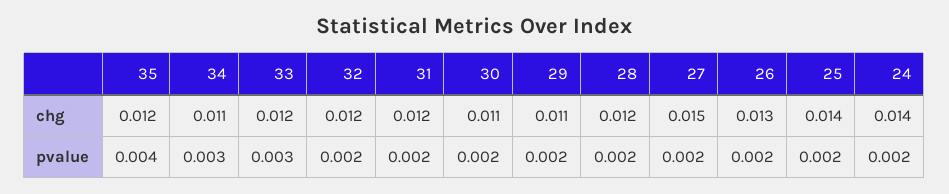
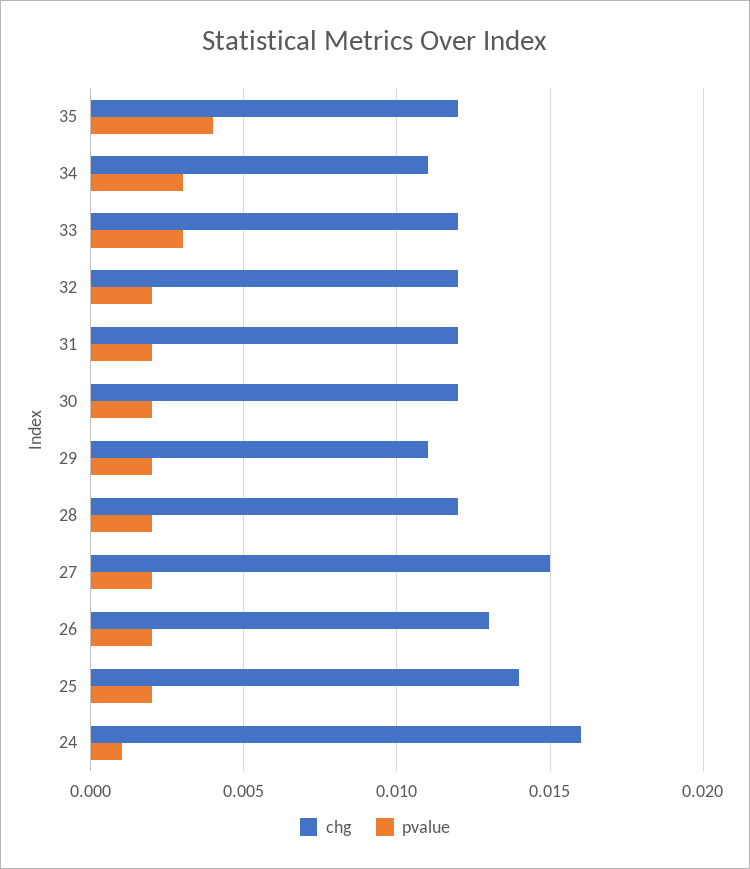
chg, 30: 0.011 -> 0.012
chg, 24: 0.014 -> 0.016
pvalue, 24: 0.002 -> 0.001

